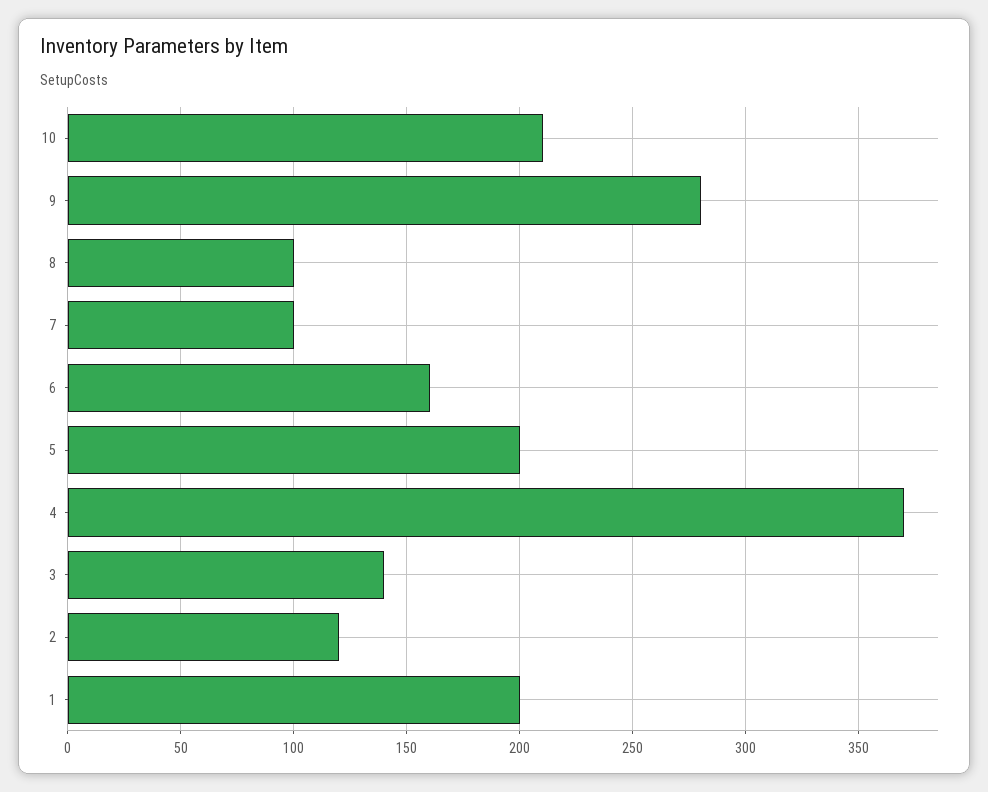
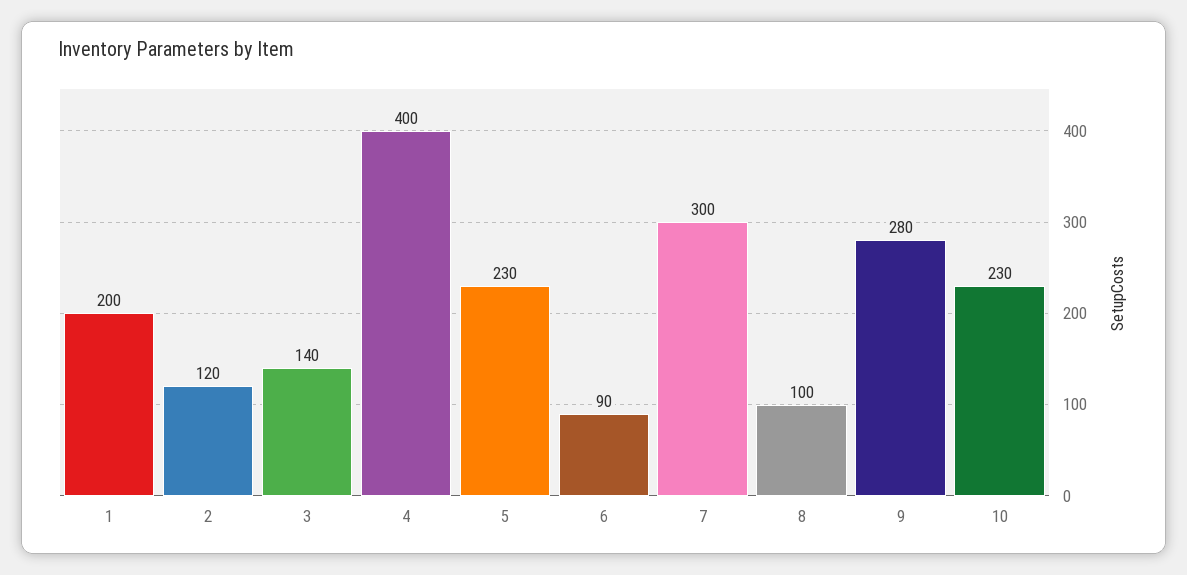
10: 210 -> 230
7: 100 -> 300
6: 160 -> 90
5: 200 -> 230
4: 370 -> 400

